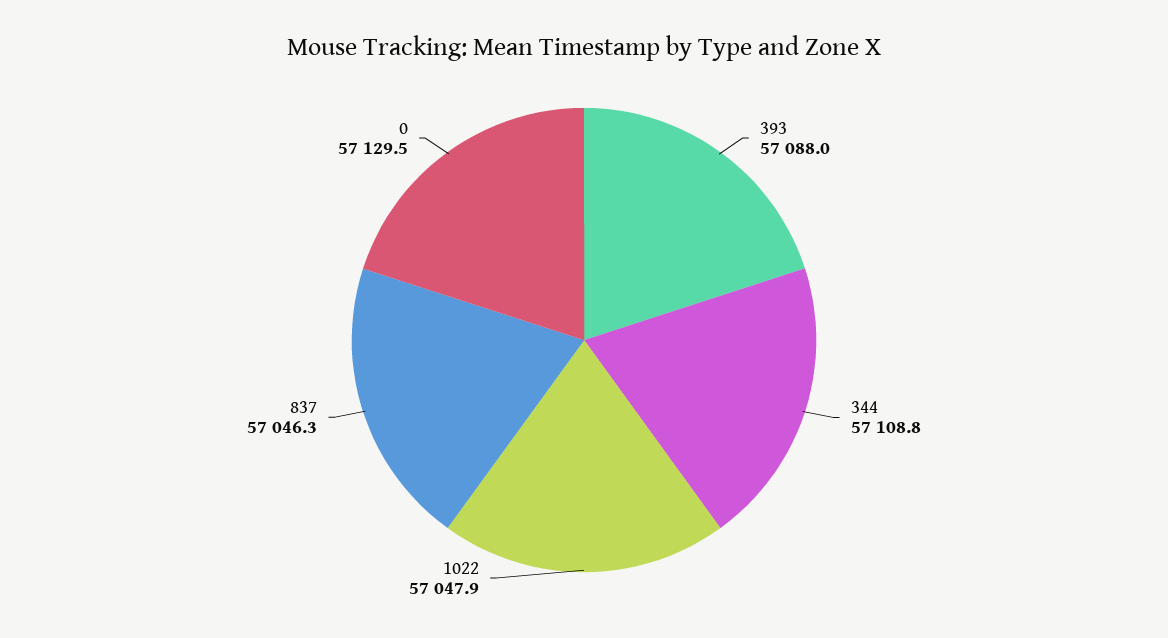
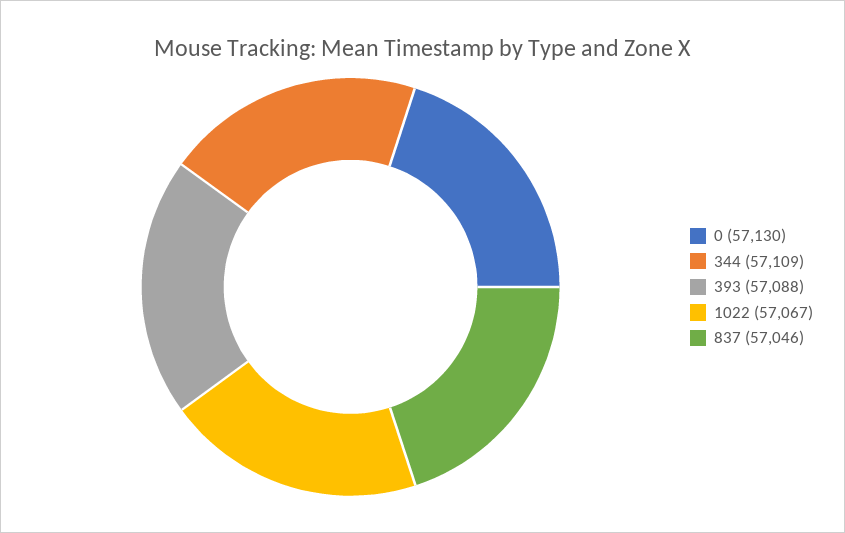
1022: 57047.9 -> 57067

